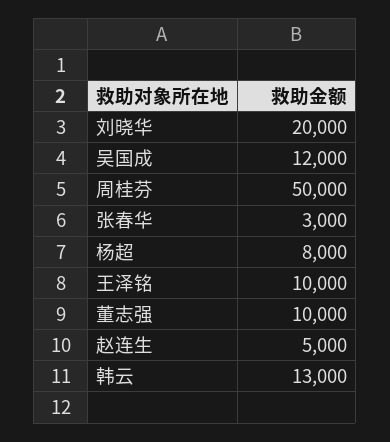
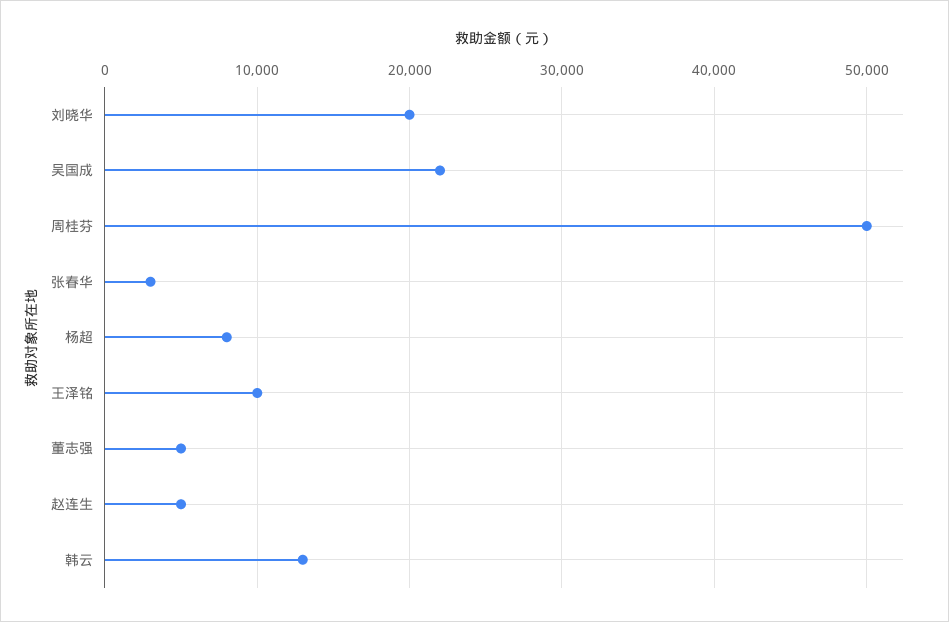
吴国成: 12000 -> 22000
董志强: 10000 -> 5000

